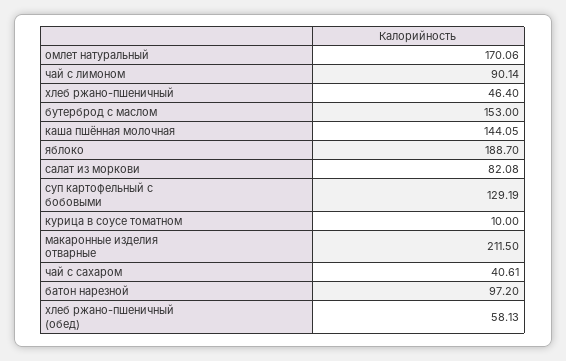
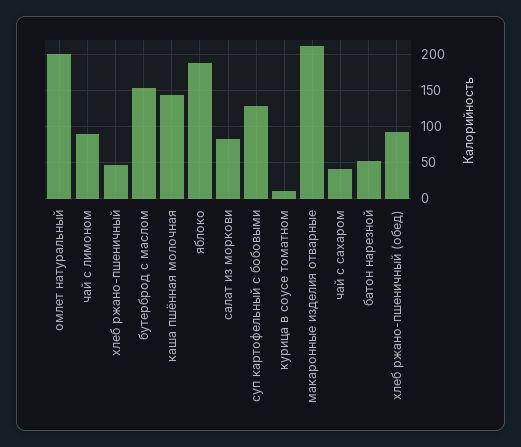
омлет натуральный: 170.06 -> 200
батон нарезной: 97.2 -> 50
хлеб ржано-пшеничный (обед): 58.13 -> 90

